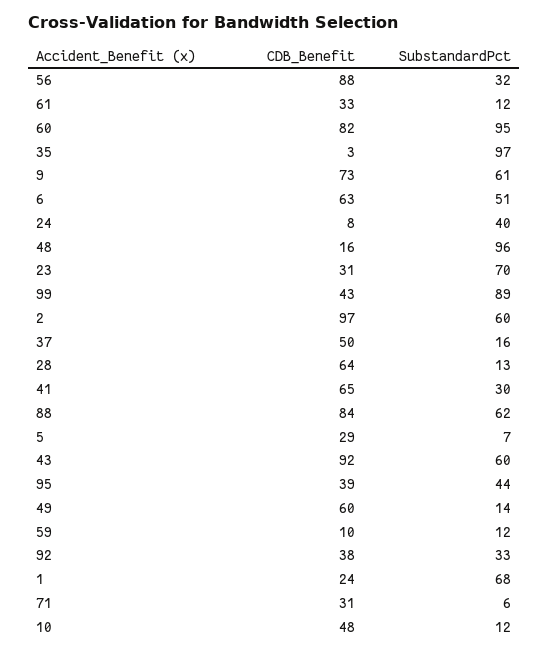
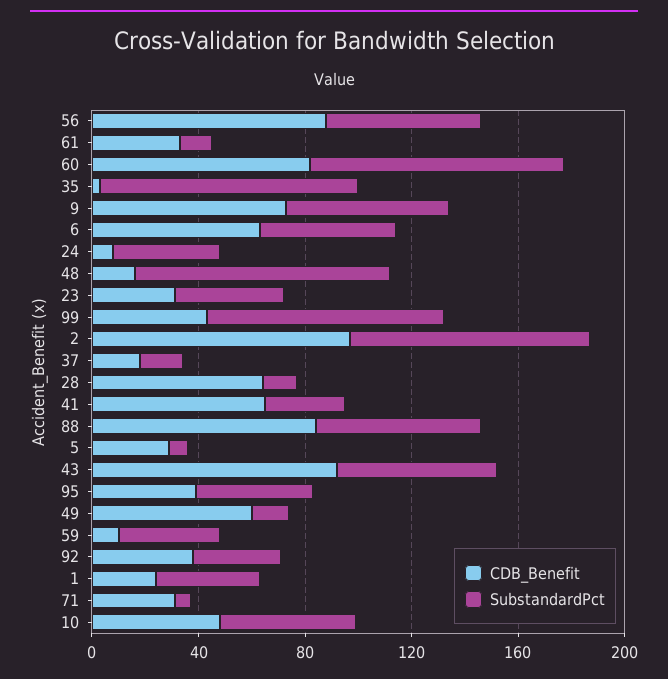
SubstandardPct, 56: 32 -> 60
SubstandardPct, 23: 70 -> 40
SubstandardPct, 2: 60 -> 90
CDB_Benefit, 37: 50 -> 20
SubstandardPct, 59: 12 -> 40
SubstandardPct, 1: 68 -> 40
SubstandardPct, 10: 12 -> 50

